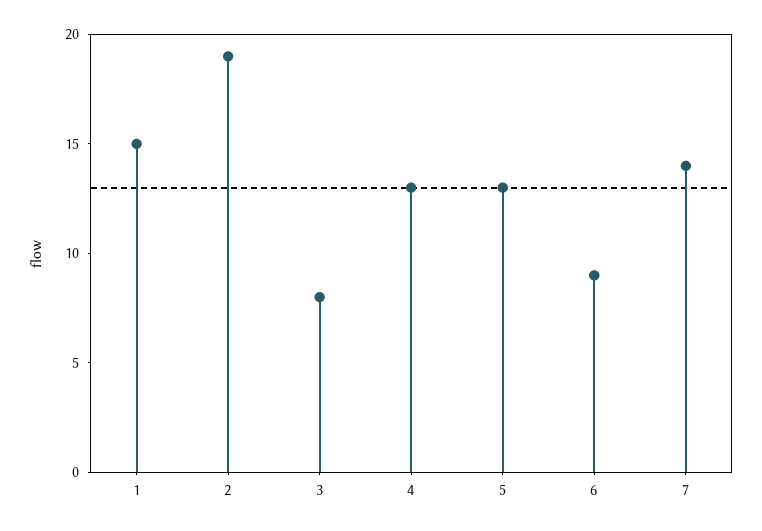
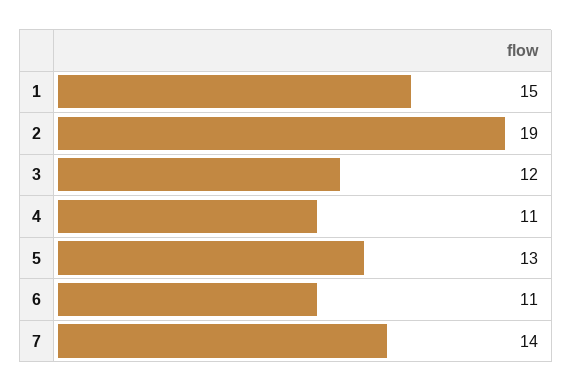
3: 8 -> 12
4: 13 -> 11
6: 9 -> 11

